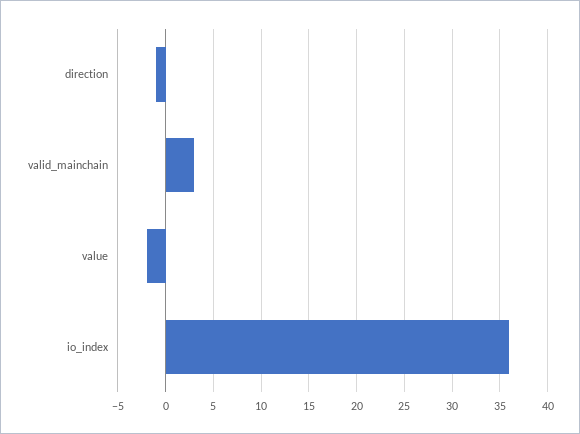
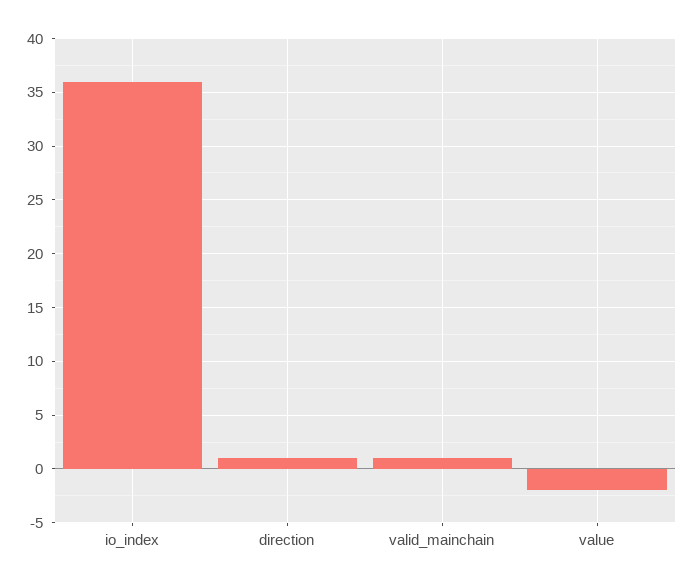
direction: -1 -> 1
valid_mainchain: 3 -> 1

